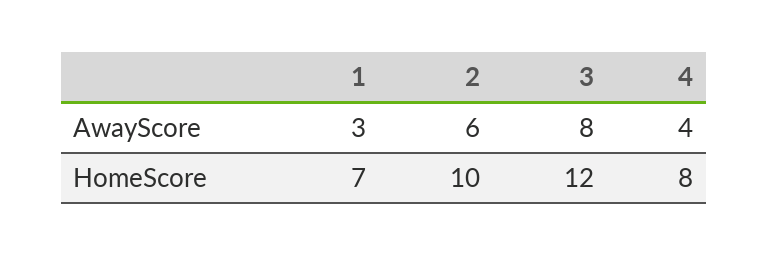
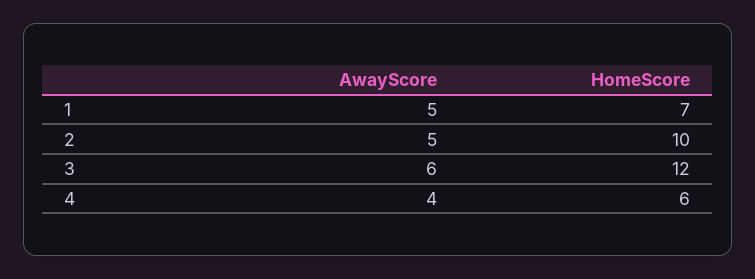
1, AwayScore: 3 -> 5
2, AwayScore: 6 -> 5
3, AwayScore: 8 -> 6
4, HomeScore: 8 -> 6

